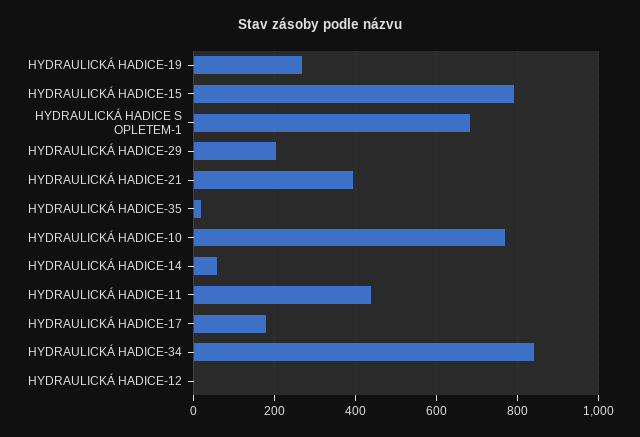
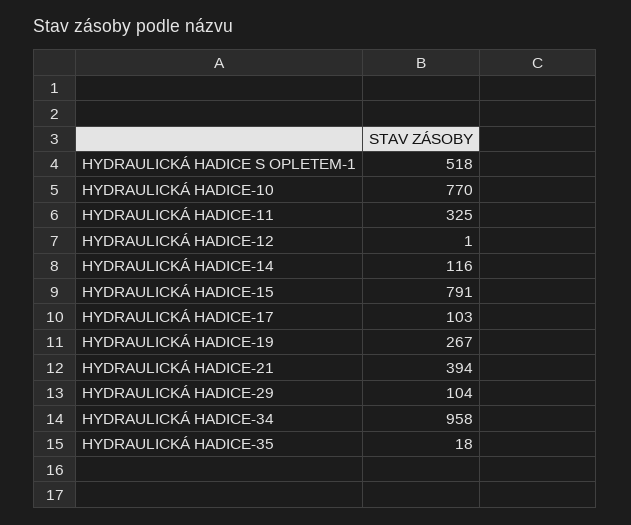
HYDRAULICKÁ HADICE S OPLETEM-1: 680 -> 518
HYDRAULICKÁ HADICE-29: 200 -> 104
HYDRAULICKÁ HADICE-14: 60 -> 116
HYDRAULICKÁ HADICE-11: 440 -> 325
HYDRAULICKÁ HADICE-17: 180 -> 103
HYDRAULICKÁ HADICE-34: 840 -> 958

